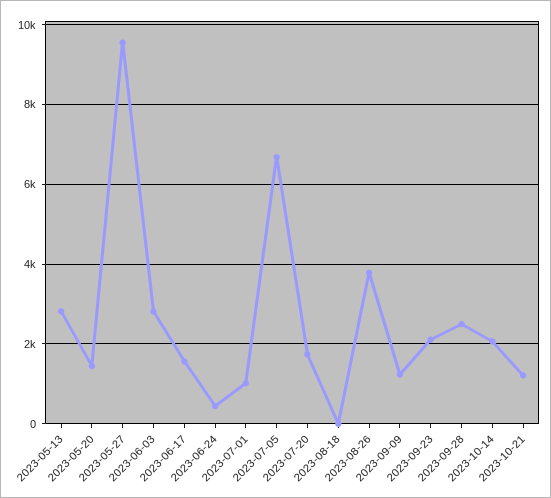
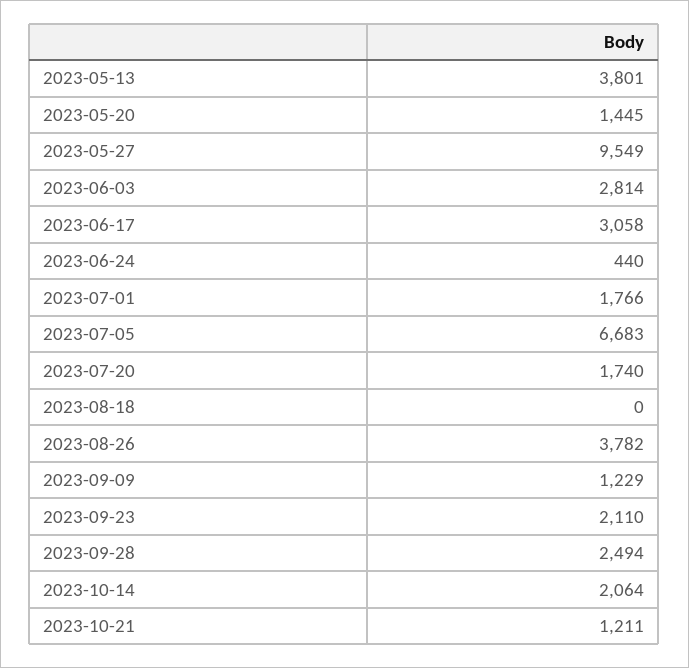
2023-05-13: 2800 -> 3801
2023-06-17: 1600 -> 3058
2023-07-01: 1000 -> 1766

